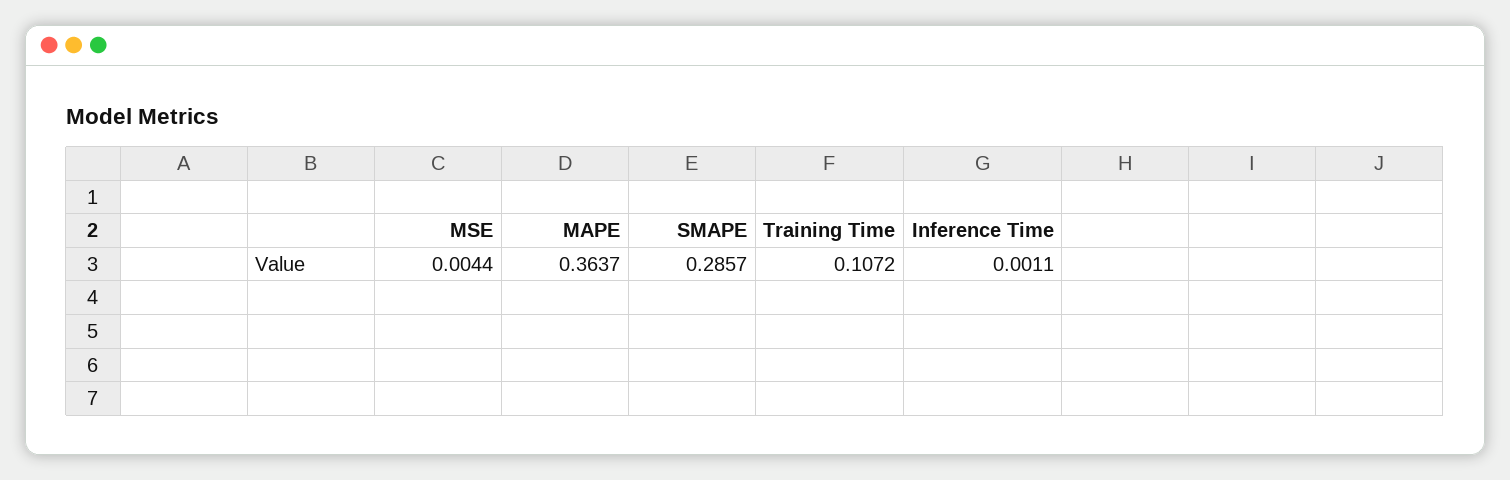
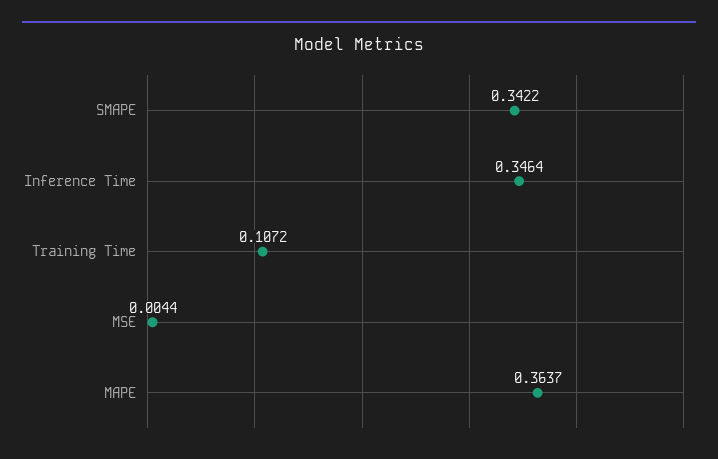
SMAPE: 0.2857 -> 0.3422
Inference Time: 0.0011 -> 0.3464

